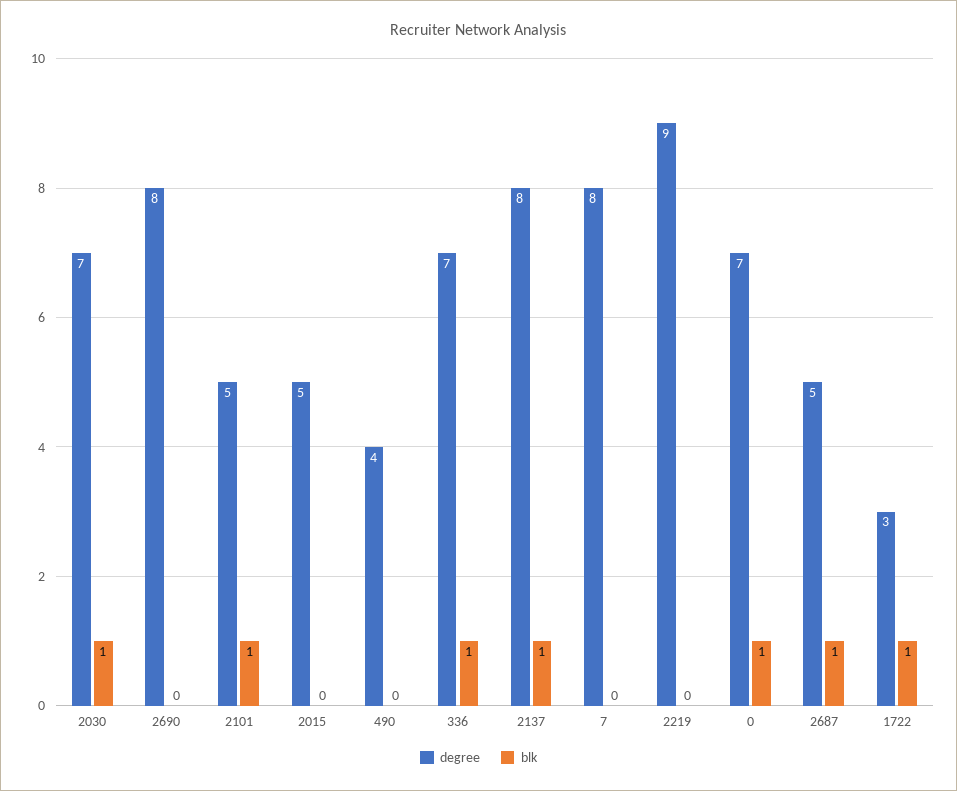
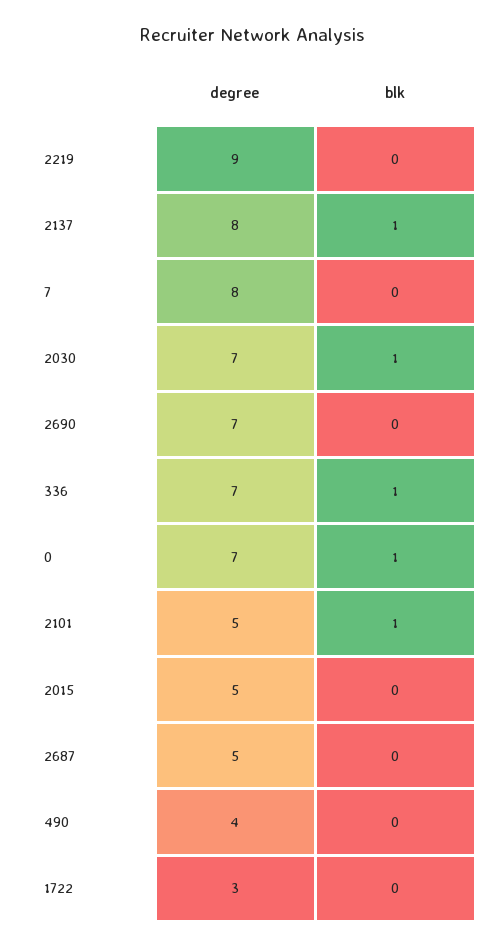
degree, 2690: 8 -> 7
blk, 2687: 1 -> 0
blk, 1722: 1 -> 0

